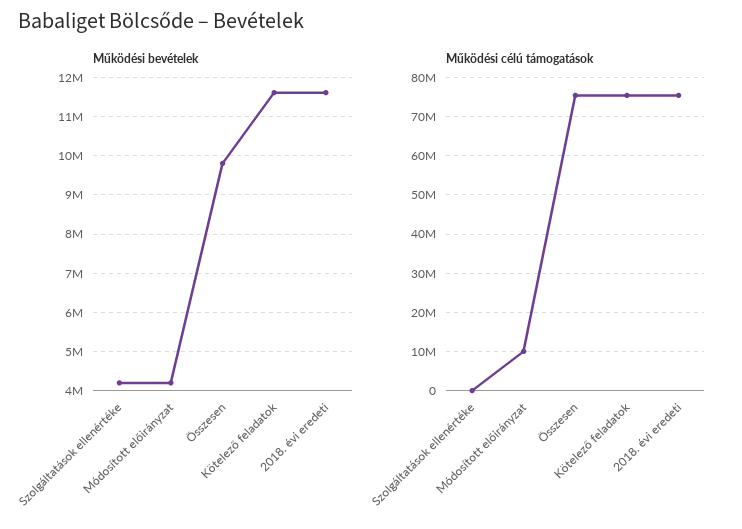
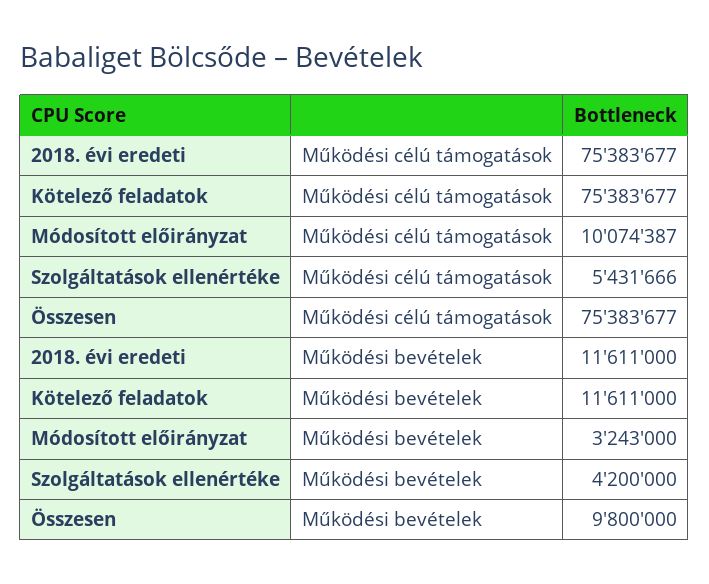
Működési bevételek, Módosított előirányzat: 4200000 -> 3243000
Működési célú támogatások, Szolgáltatások ellenértéke: 0 -> 5431666

